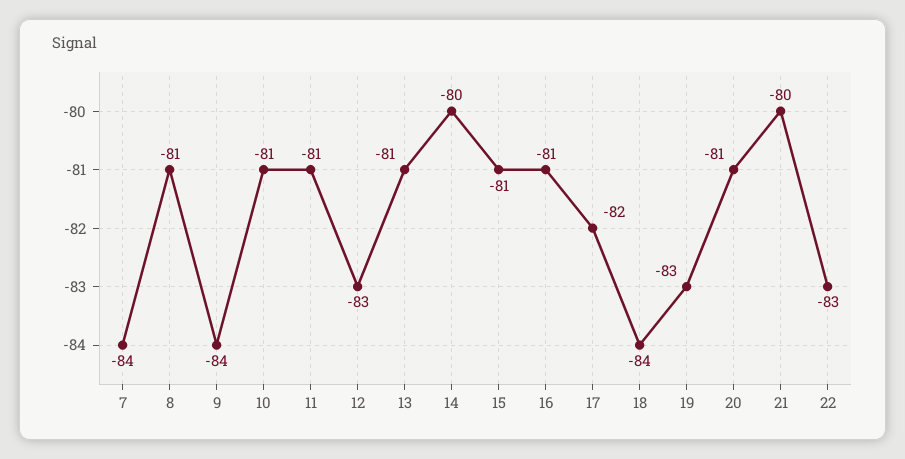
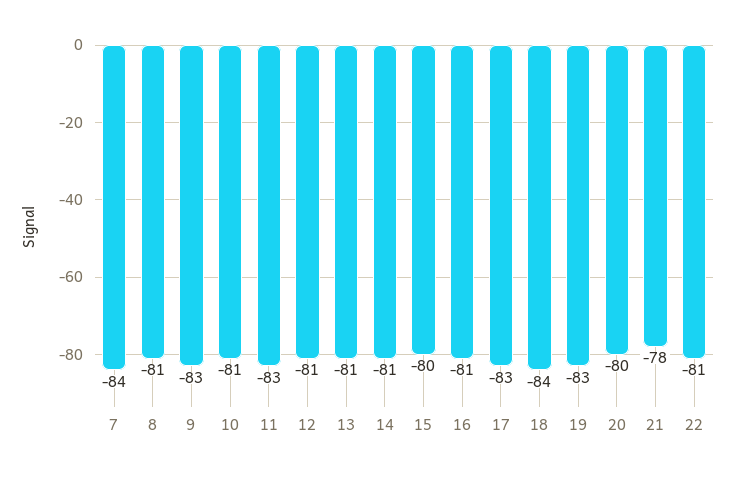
9: -84 -> -83
11: -81 -> -83
12: -83 -> -81
14: -80 -> -81
15: -81 -> -80
17: -82 -> -83
20: -81 -> -80
21: -80 -> -78
22: -83 -> -81

